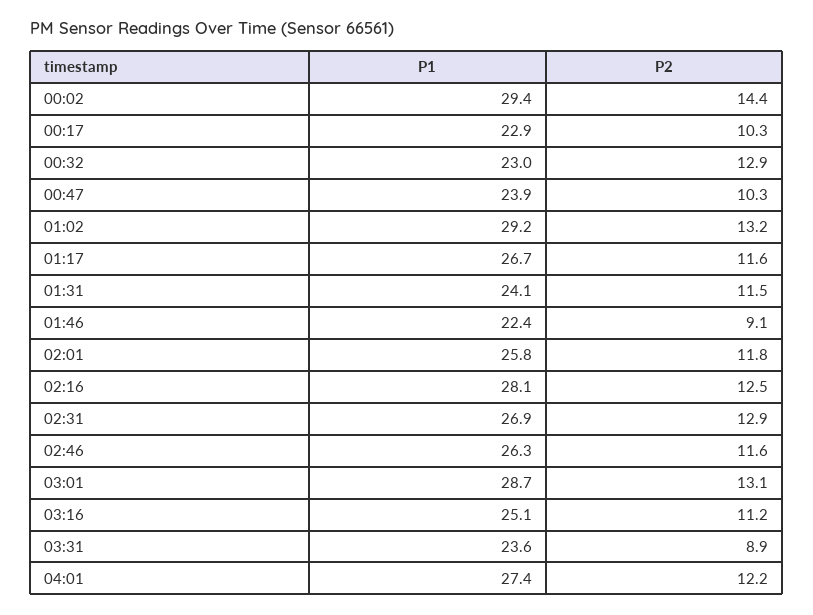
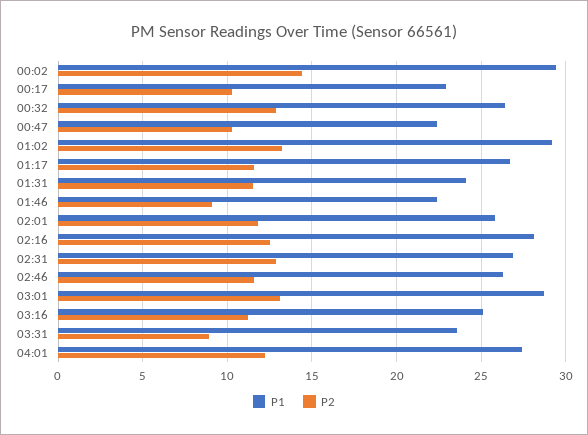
P1, 00:32: 23 -> 26.5
P1, 00:47: 23.9 -> 22.5

